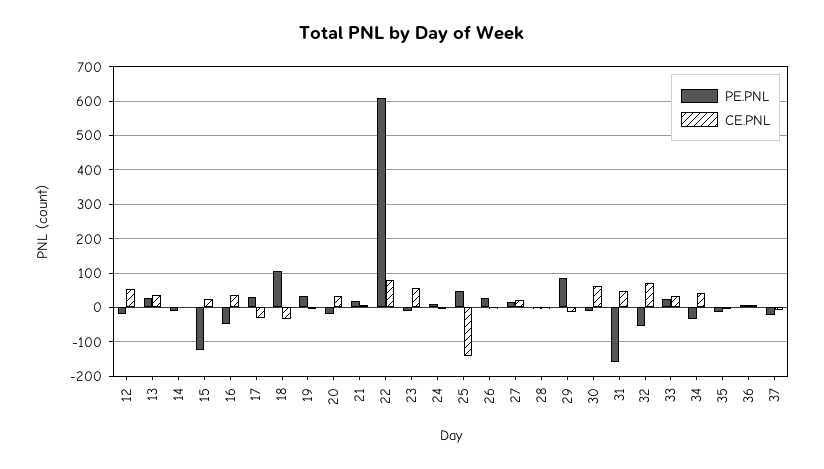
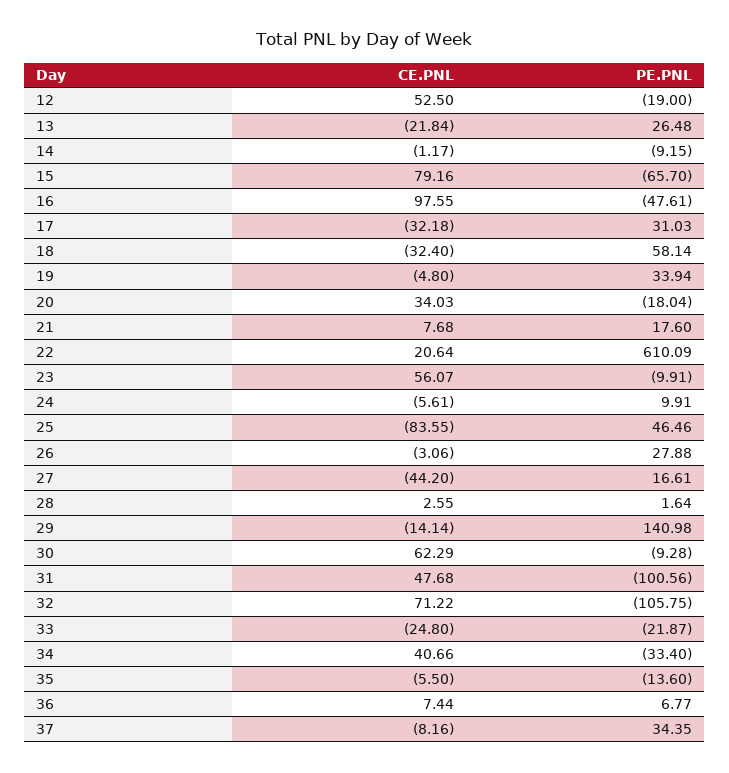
CE.PNL, 13: 40 -> -21.84
PE.PNL, 15: -120 -> -65.7
CE.PNL, 15: 20 -> 79.16
CE.PNL, 16: 40 -> 97.55
PE.PNL, 18: 100 -> 58.14
CE.PNL, 22: 80 -> 20.64
CE.PNL, 25: -140 -> -83.55
CE.PNL, 27: 20 -> -44.2
PE.PNL, 29: 80 -> 140.98
PE.PNL, 31: -160 -> -100.56
PE.PNL, 32: -60 -> -105.75
PE.PNL, 33: 20 -> -21.87
CE.PNL, 33: 40 -> -24.8
PE.PNL, 37: -20 -> 34.35

